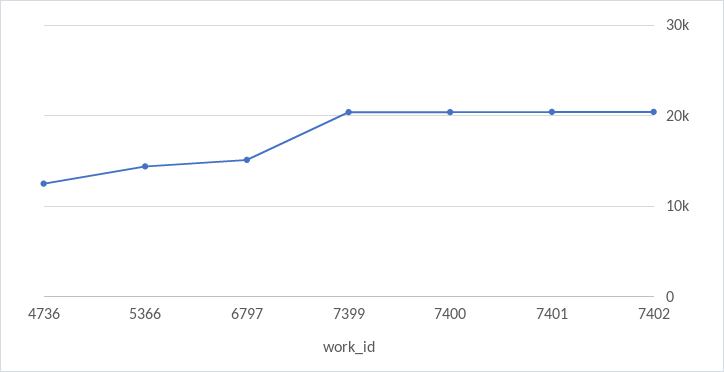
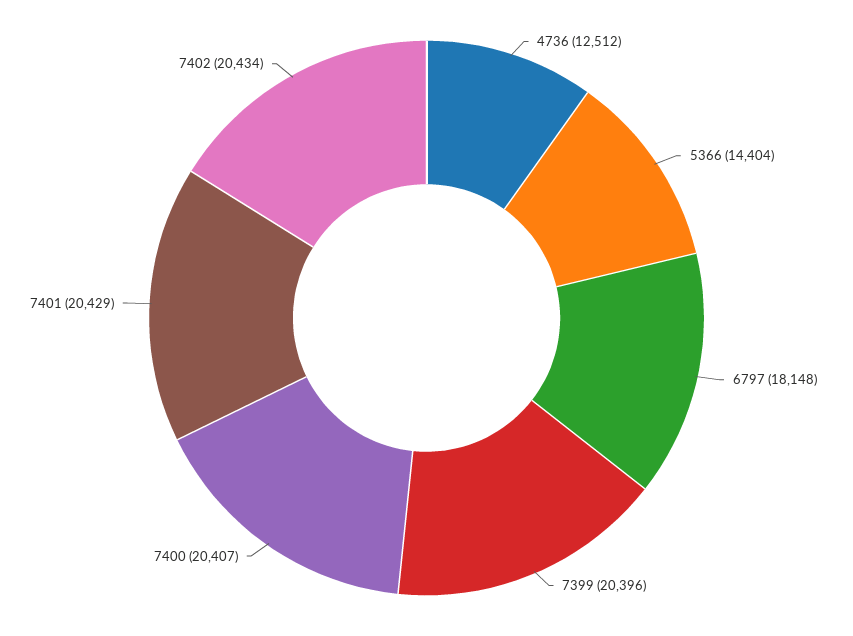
6797: 15000 -> 18148

